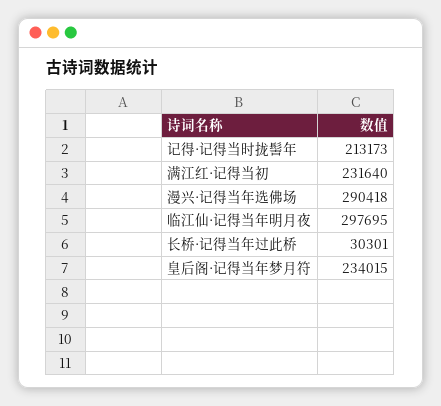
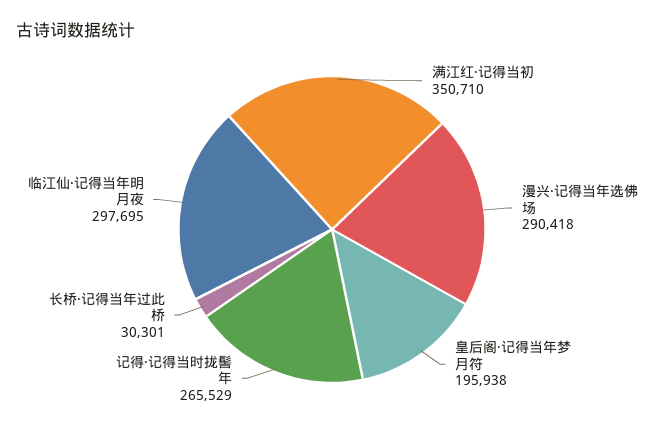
记得·记得当时拢髻年: 213173 -> 265529
满江红·记得当初: 231640 -> 350710
皇后阁·记得当年梦月符: 234015 -> 195938

